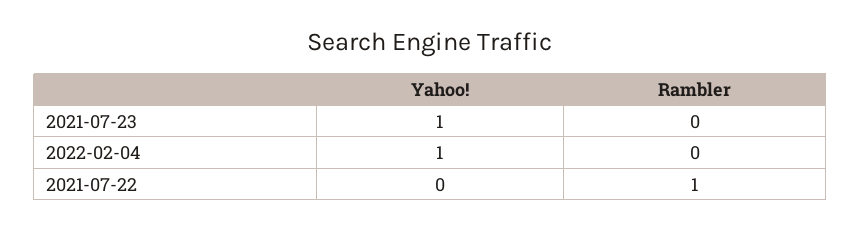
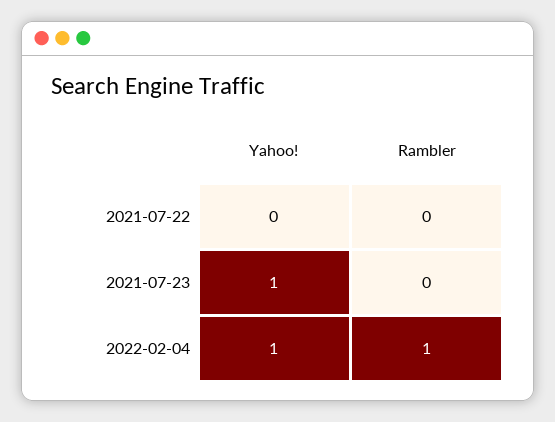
Rambler, 2022-02-04: 0 -> 1
Rambler, 2021-07-22: 1 -> 0

